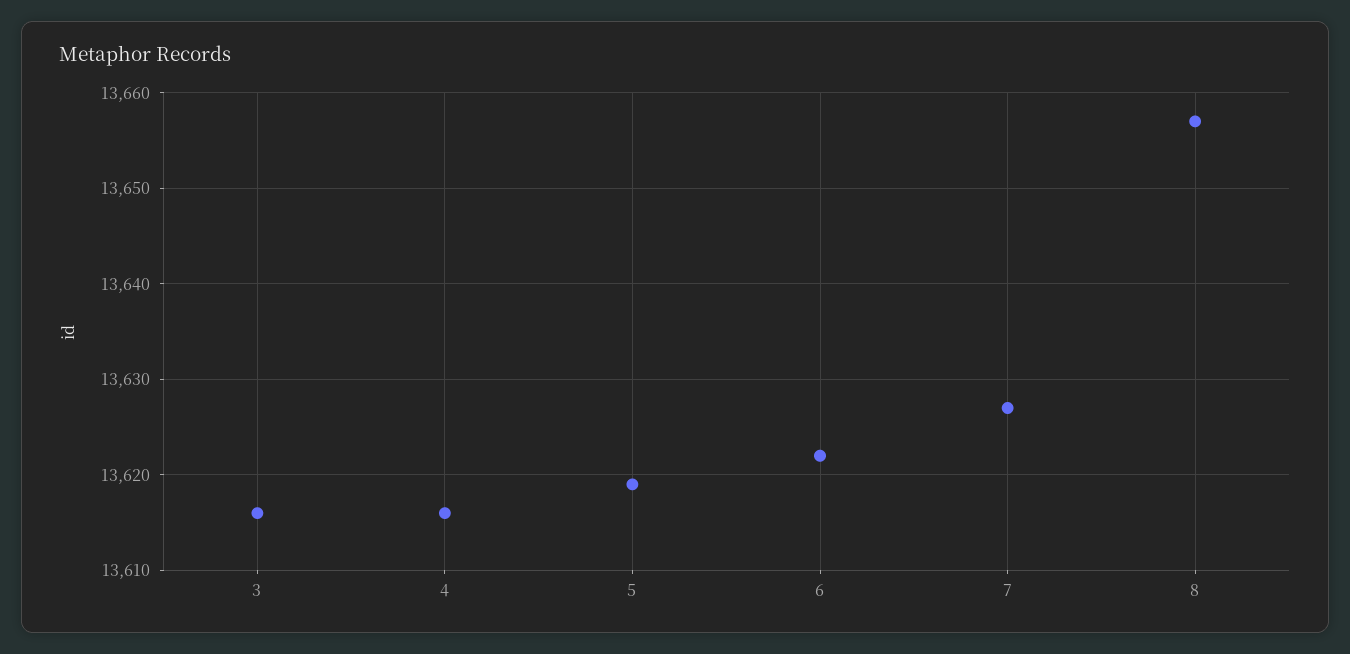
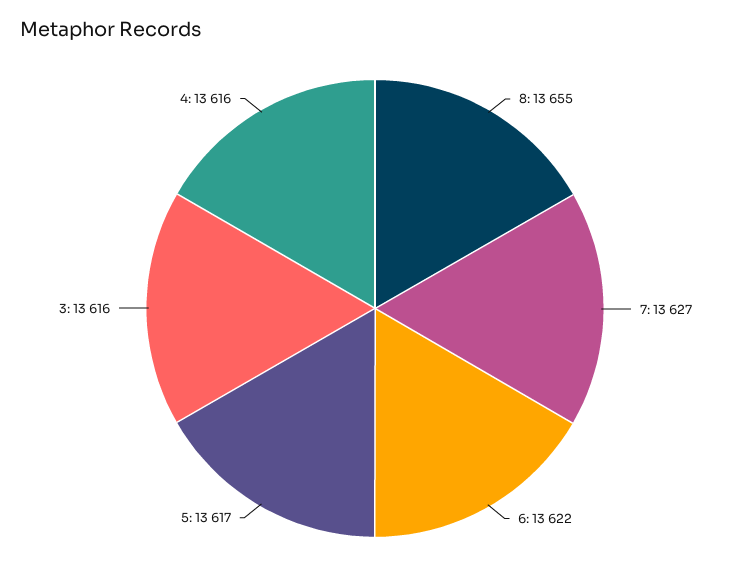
5: 13619 -> 13617
8: 13657 -> 13655

